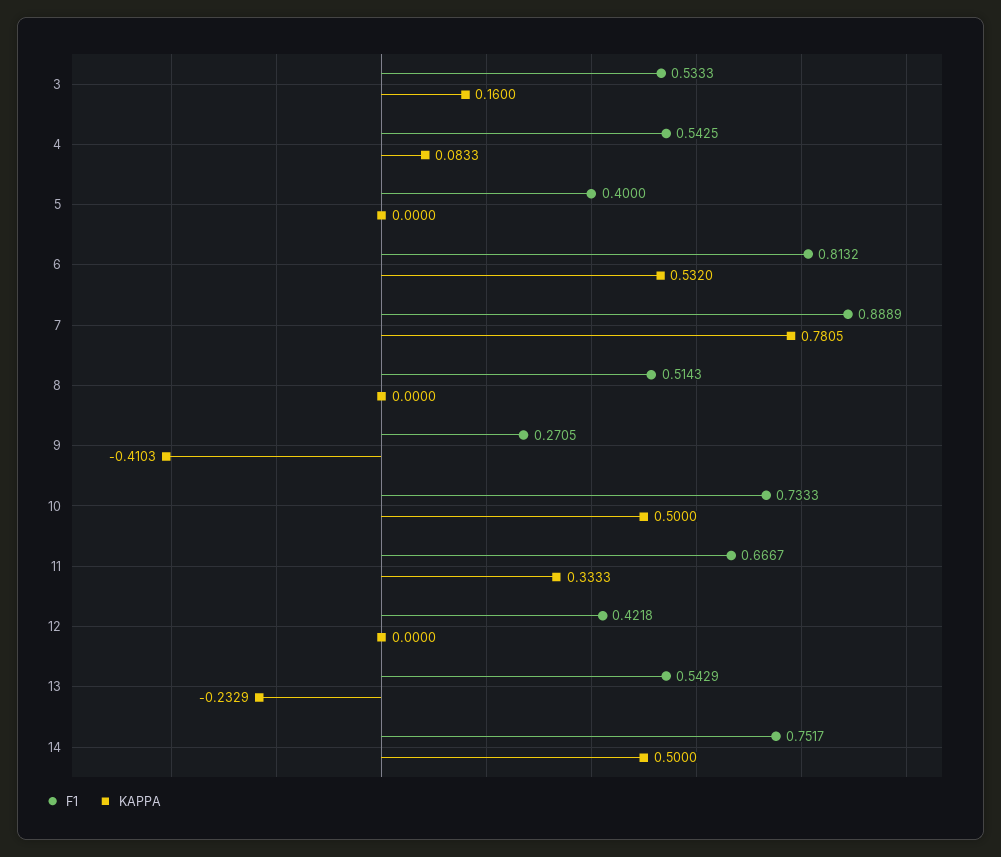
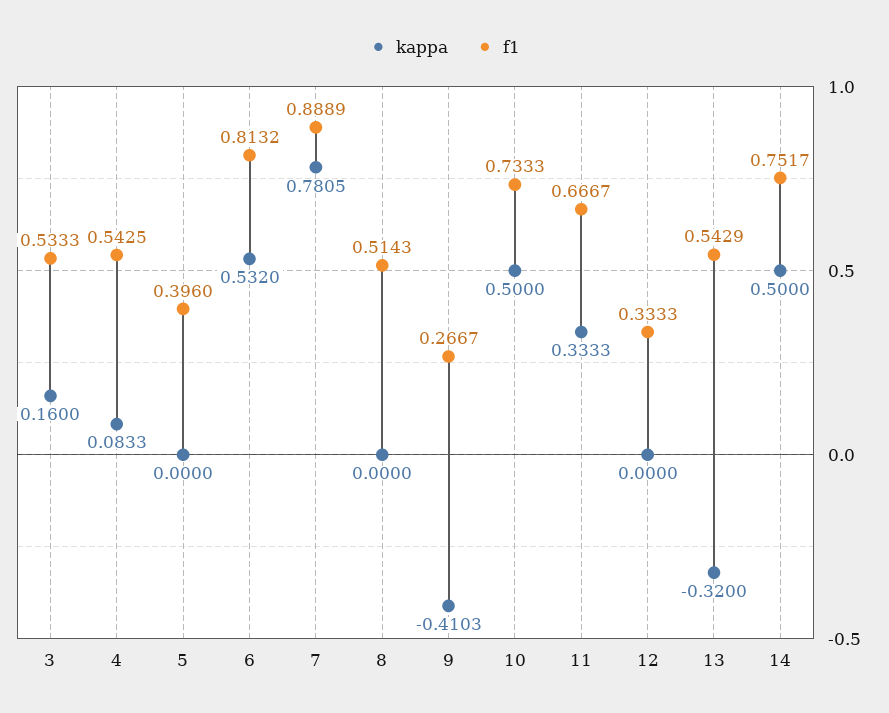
F1, 5: 0.4 -> 0.396
F1, 9: 0.2705 -> 0.2667
F1, 12: 0.4218 -> 0.3333
KAPPA, 13: -0.2329 -> -0.32

